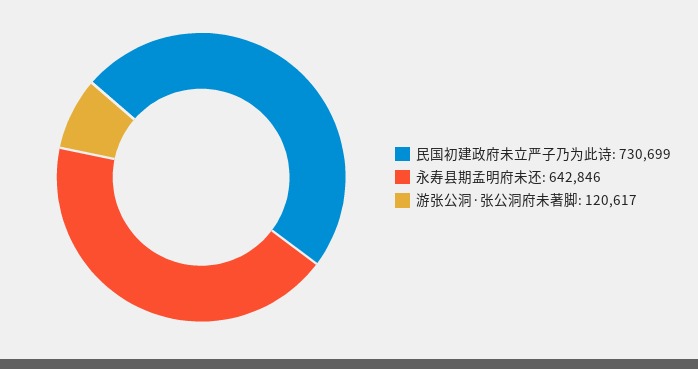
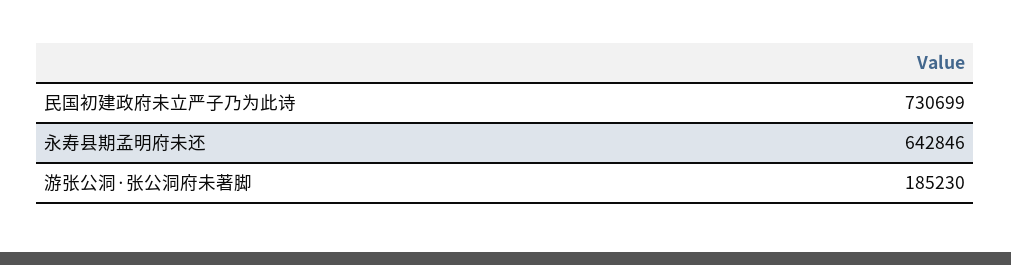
游张公洞·张公洞府未著脚: 120617 -> 185230

